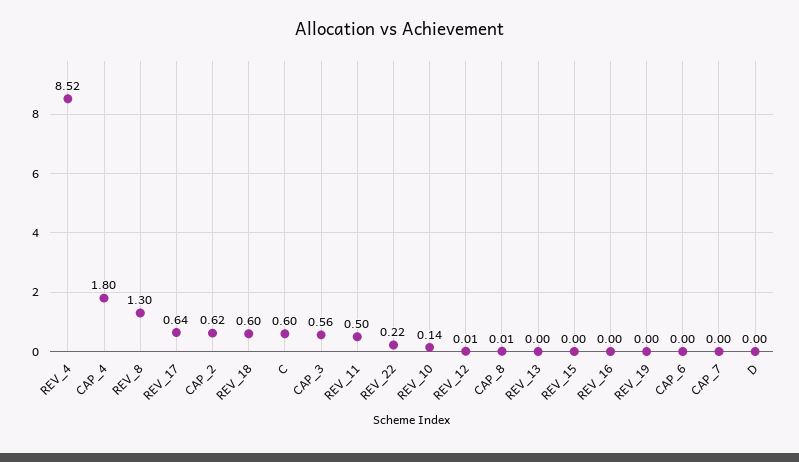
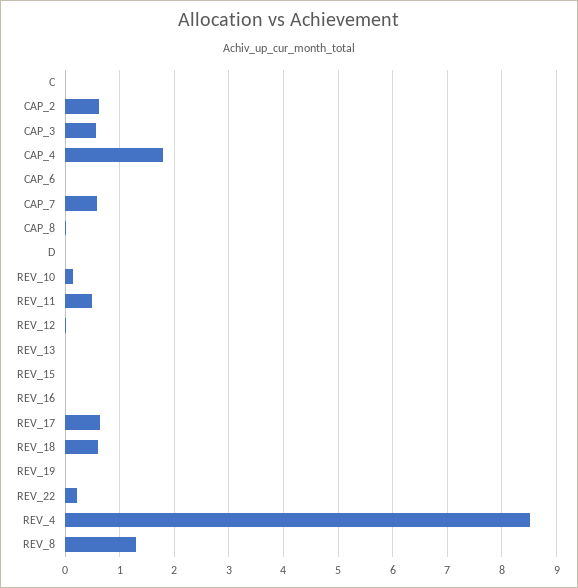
C: 0.6 -> 0
CAP_7: 0 -> 0.6

